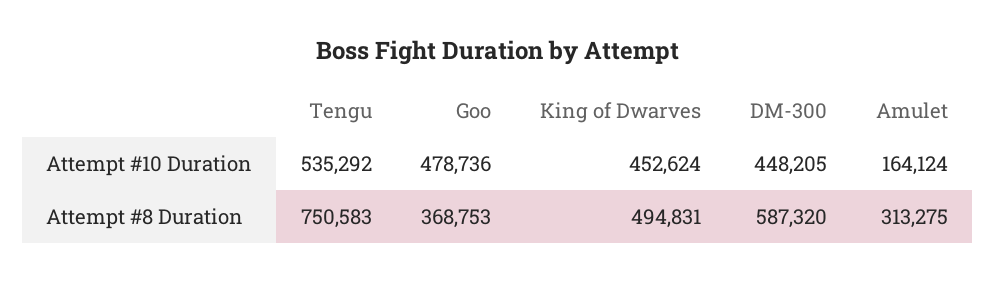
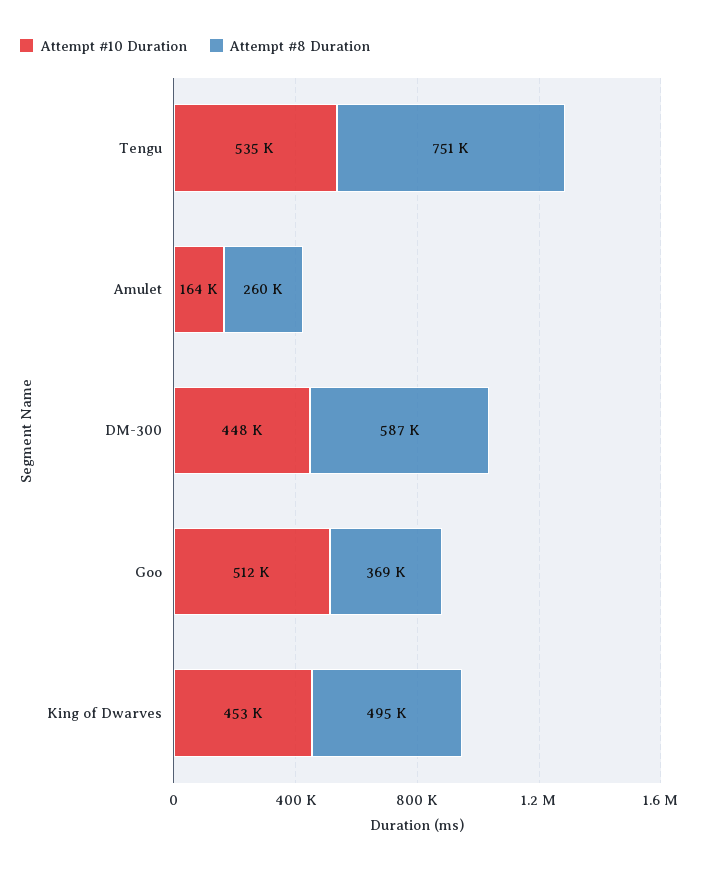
Attempt #10 Duration, Goo: 478736 -> 512000
Attempt #8 Duration, Amulet: 313275 -> 260000

